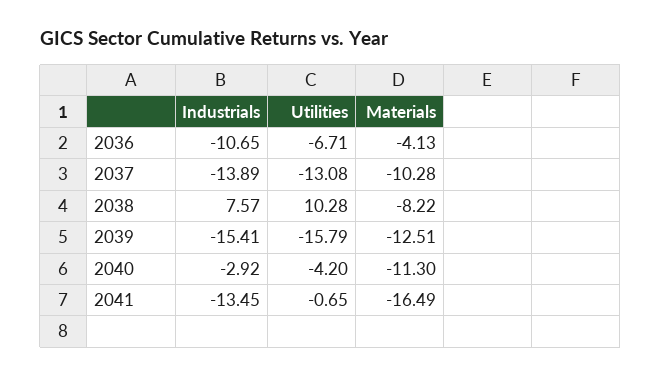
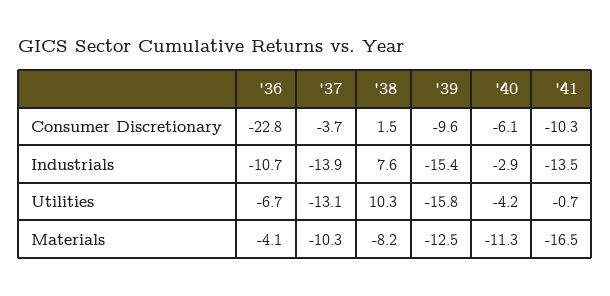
Consumer Discretionary, 2036: none -> -22.8
Consumer Discretionary, 2037: none -> -3.7
Consumer Discretionary, 2038: none -> 1.5
Consumer Discretionary, 2039: none -> -9.6
Consumer Discretionary, 2040: none -> -6.1
Consumer Discretionary, 2041: none -> -10.3

